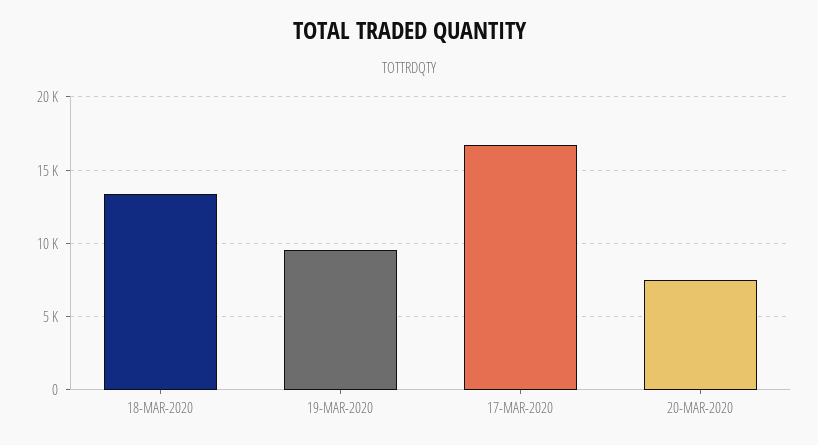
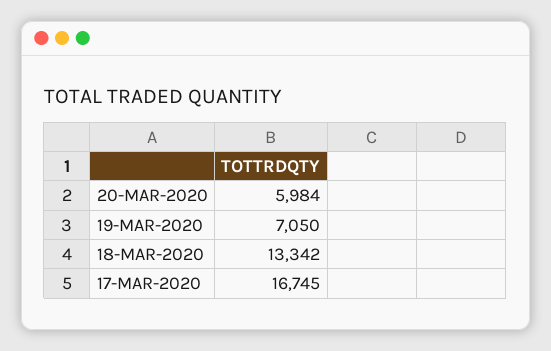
19-MAR-2020: 9500 -> 7050
20-MAR-2020: 7500 -> 5984

